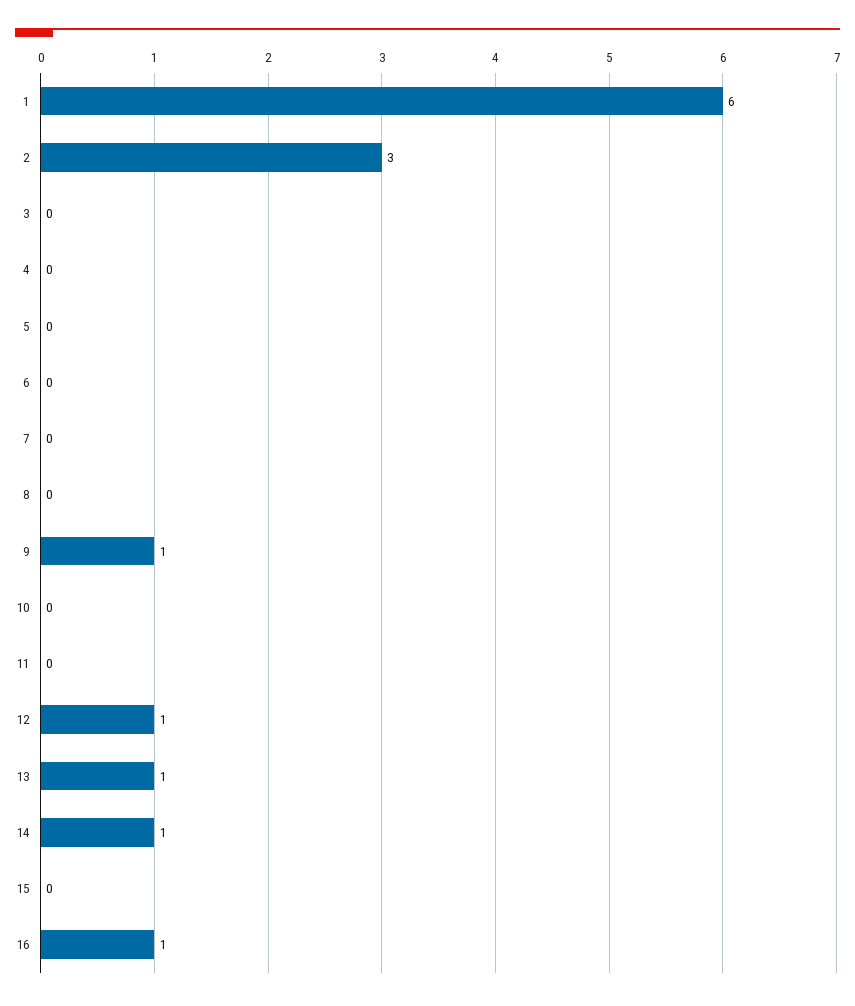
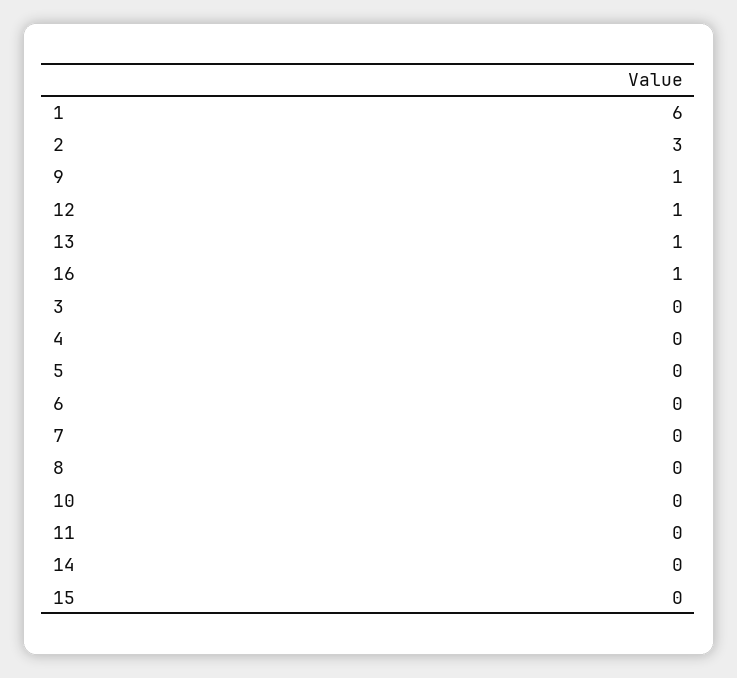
14: 1 -> 0

